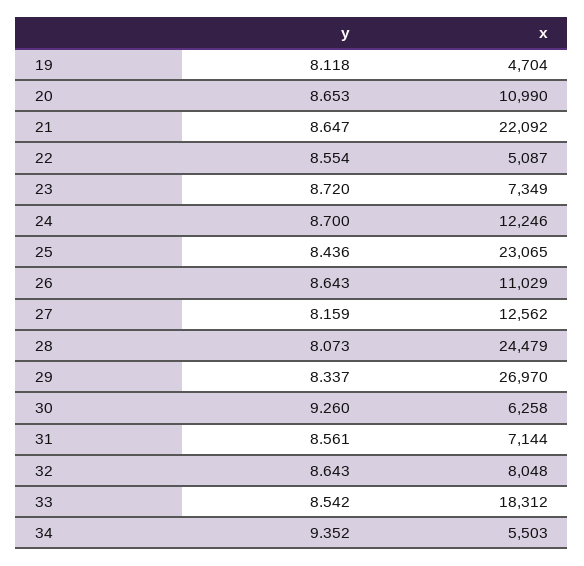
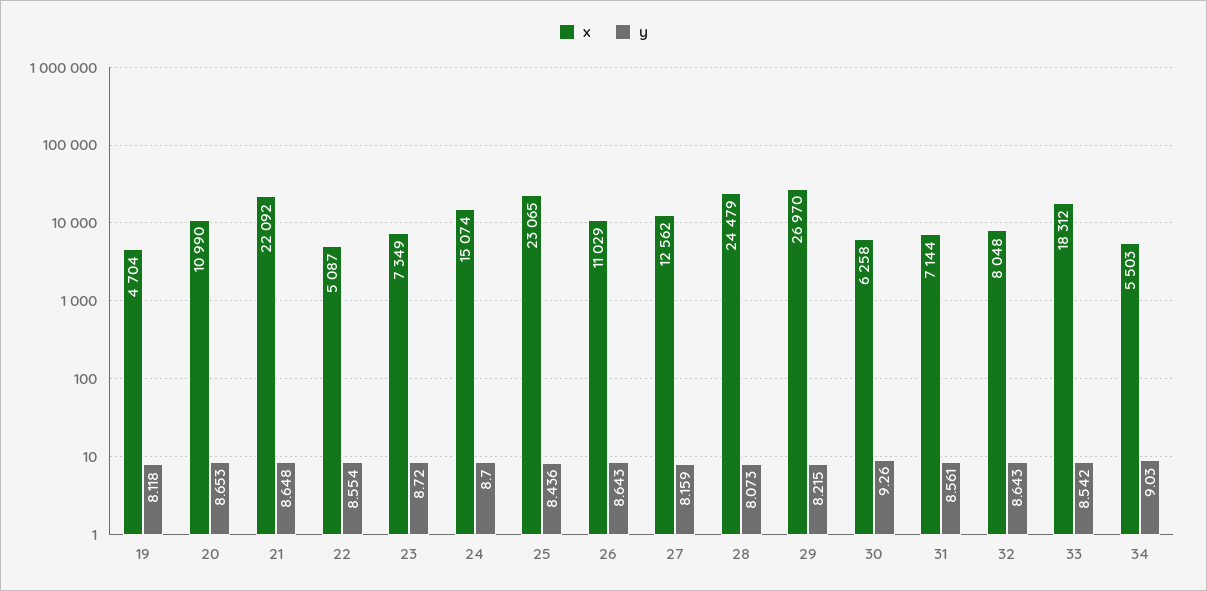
y, 21: 8.647 -> 8.648
x, 24: 12246 -> 15074
y, 29: 8.337 -> 8.215
y, 34: 9.352 -> 9.03

